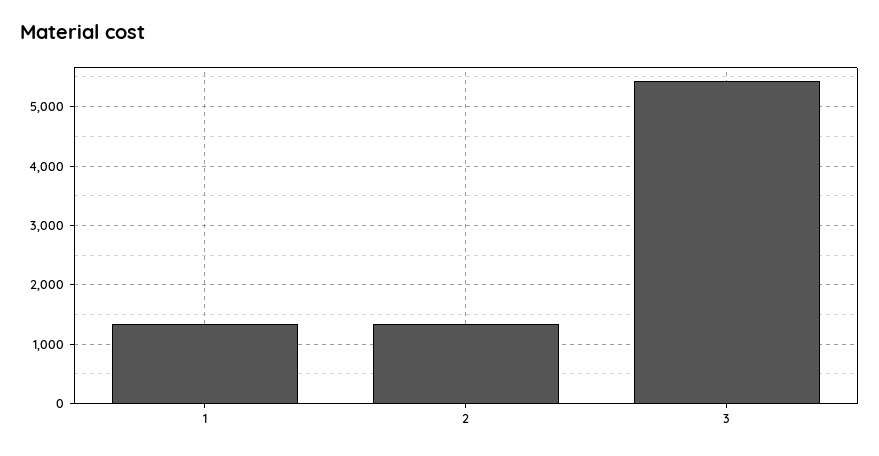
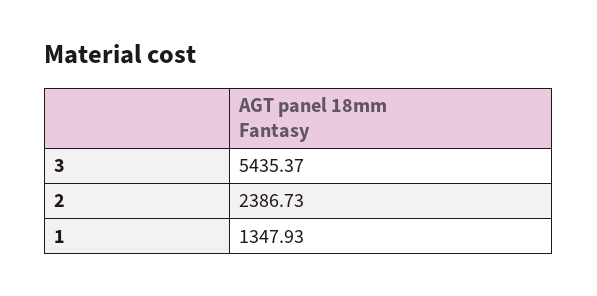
2: 1400 -> 2386.73

